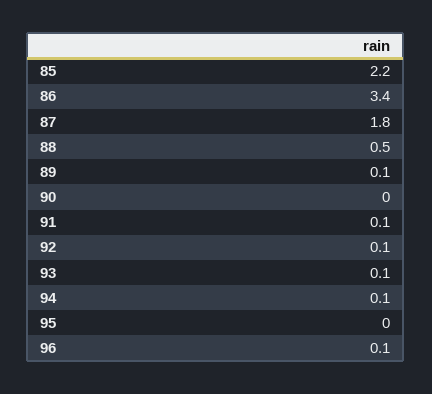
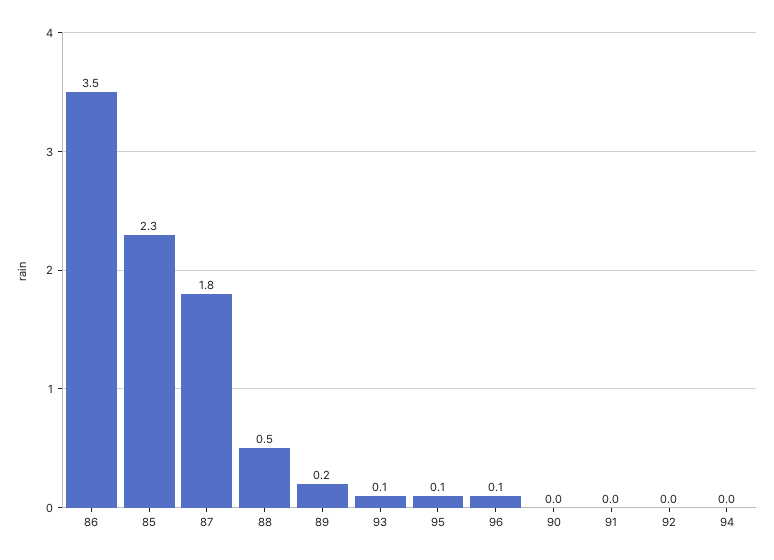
85: 2.2 -> 2.3
86: 3.4 -> 3.5
89: 0.1 -> 0.2
91: 0.1 -> 0
92: 0.1 -> 0
94: 0.1 -> 0
95: 0 -> 0.1

